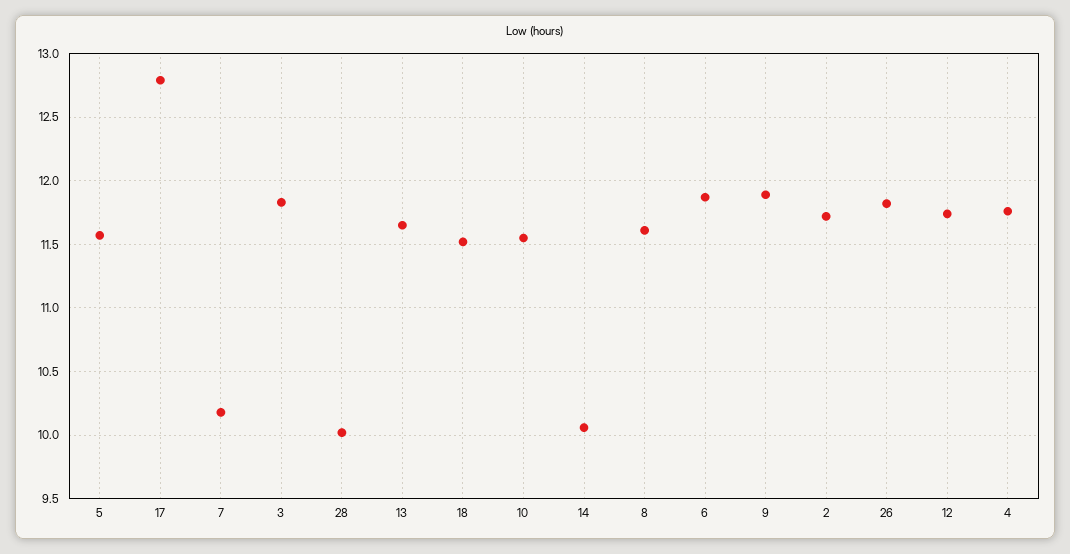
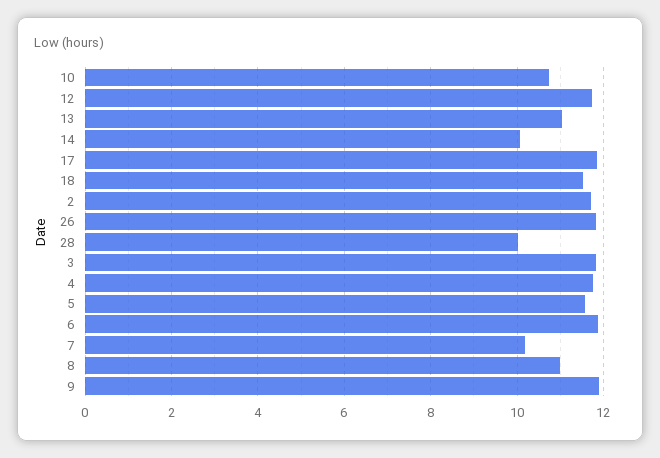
17: 12.8 -> 11.8
13: 11.65 -> 11
10: 11.55 -> 10.8
8: 11.6 -> 11

